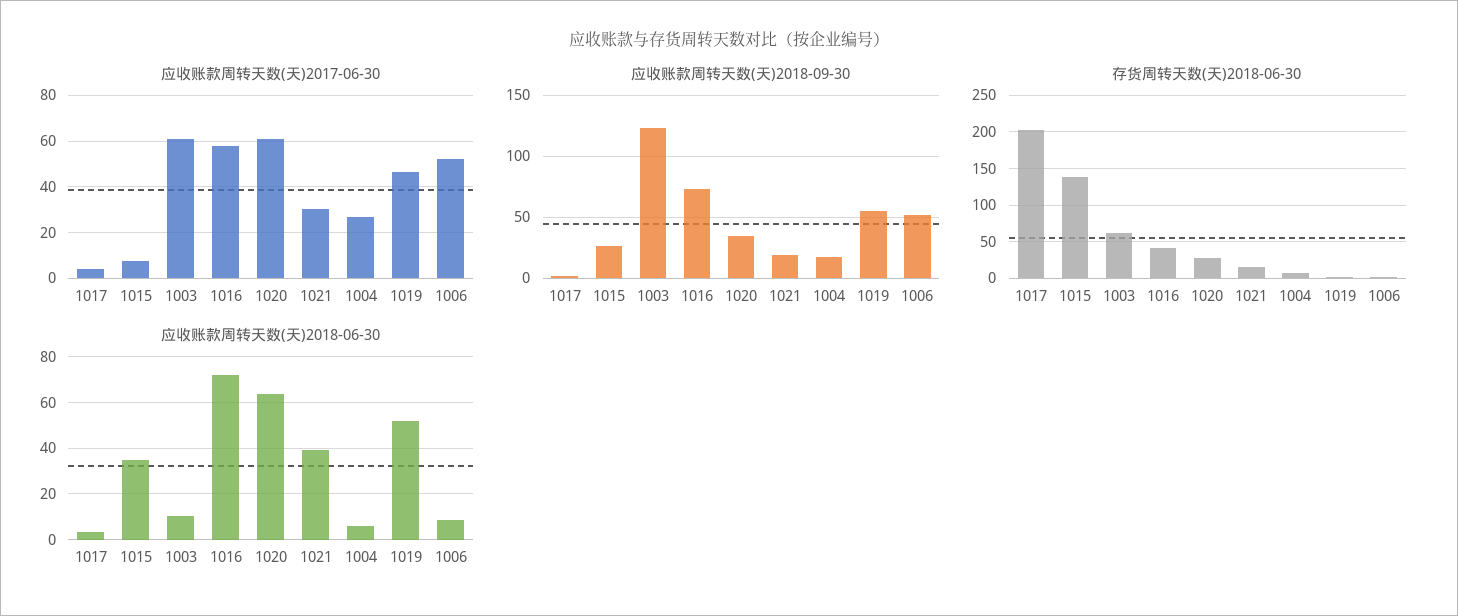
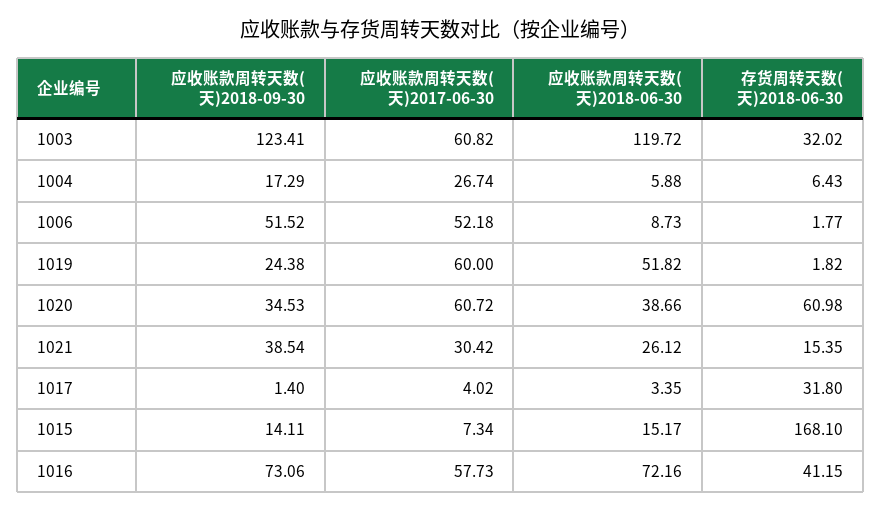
应收账款周转天数(天)2017-06-30, 1019: 45 -> 60
应收账款周转天数(天)2018-09-30, 1015: 25 -> 14.11
应收账款周转天数(天)2018-09-30, 1021: 20 -> 38.54
应收账款周转天数(天)2018-09-30, 1019: 55 -> 24.38
存货周转天数(天)2018-06-30, 1017: 200 -> 31.8
存货周转天数(天)2018-06-30, 1015: 140 -> 168.1
存货周转天数(天)2018-06-30, 1003: 60 -> 32.02
存货周转天数(天)2018-06-30, 1020: 30 -> 60.98
应收账款周转天数(天)2018-06-30, 1015: 35 -> 15.17
应收账款周转天数(天)2018-06-30, 1003: 10 -> 119.72
应收账款周转天数(天)2018-06-30, 1020: 65 -> 38.66
应收账款周转天数(天)2018-06-30, 1021: 40 -> 26.12

